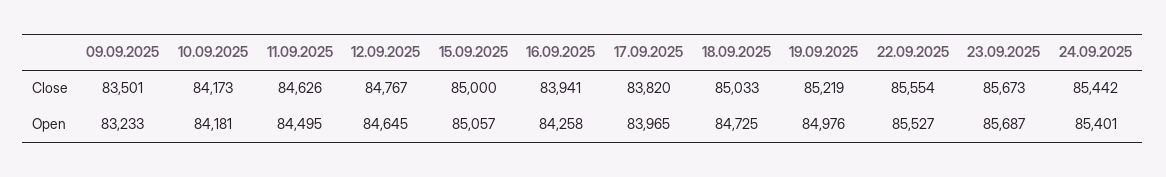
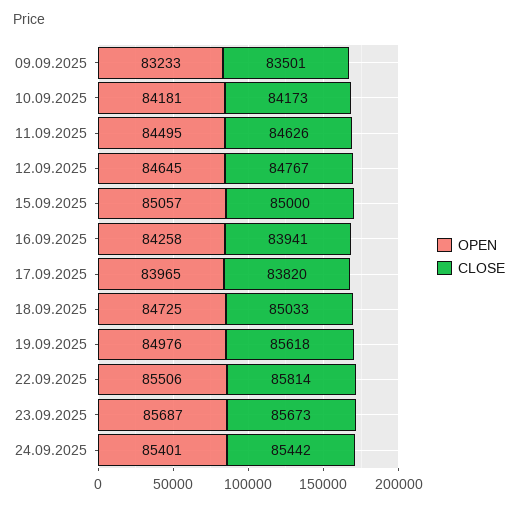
Close, 19.09.2025: 85219 -> 85618
Close, 22.09.2025: 85554 -> 85814
Open, 22.09.2025: 85527 -> 85506

